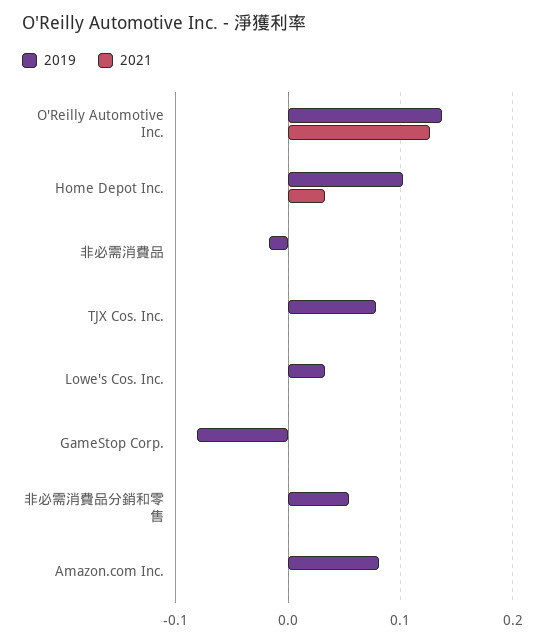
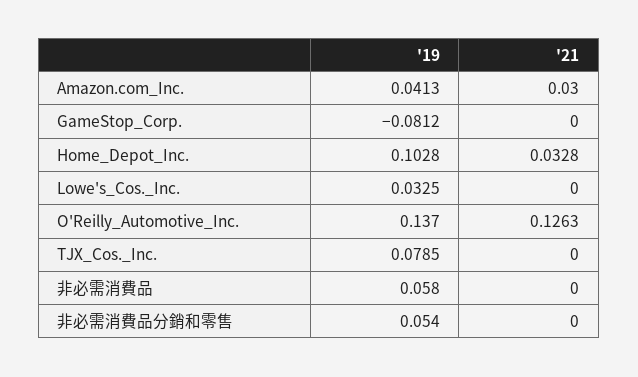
2019, 非必需消費品: -0.02 -> 0.058
2019, Amazon.com Inc.: 0.08 -> 0.0413
2021, Amazon.com Inc.: 0 -> 0.03

